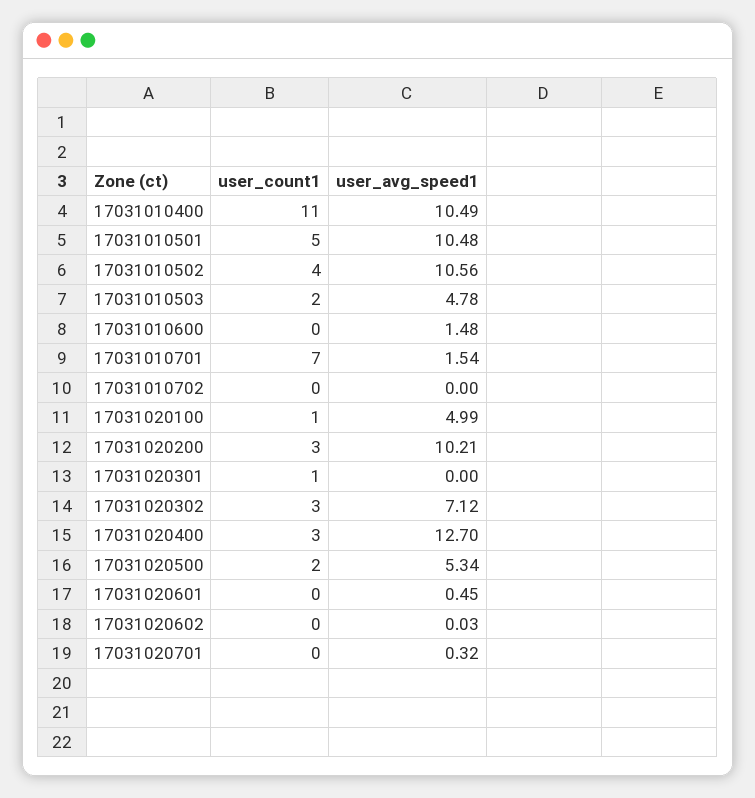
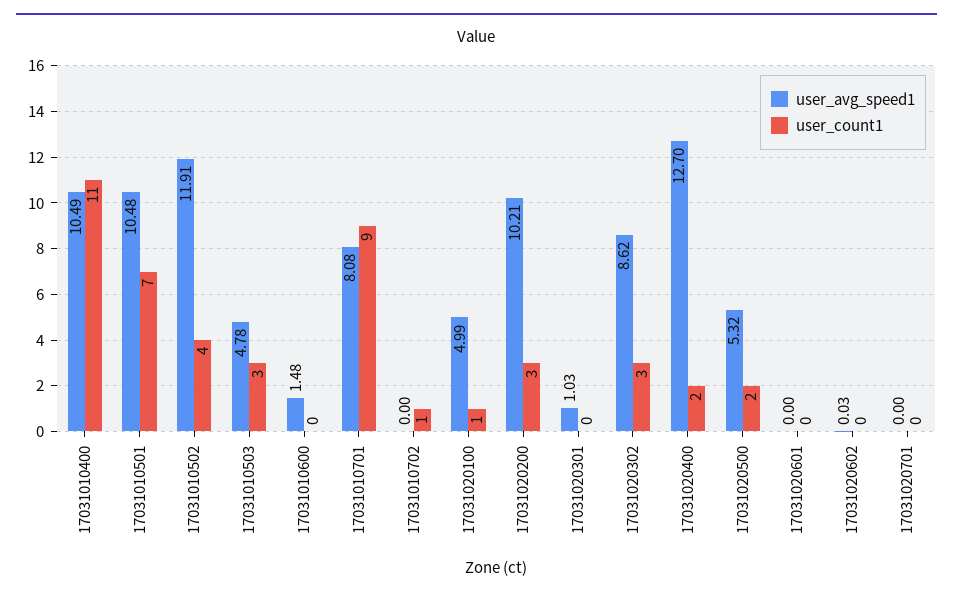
user_count1, 17031010501: 5 -> 7
user_avg_speed1, 17031010502: 10.56 -> 11.91
user_count1, 17031010503: 2 -> 3
user_count1, 17031010701: 7 -> 9
user_avg_speed1, 17031010701: 1.54 -> 8.08
user_count1, 17031010702: 0 -> 1
user_count1, 17031020301: 1 -> 0
user_avg_speed1, 17031020301: 0 -> 1.03
user_avg_speed1, 17031020302: 7.12 -> 8.62
user_count1, 17031020400: 3 -> 2
user_avg_speed1, 17031020500: 5.34 -> 5.32
user_avg_speed1, 17031020601: 0.45 -> 0
user_avg_speed1, 17031020701: 0.32 -> 0

